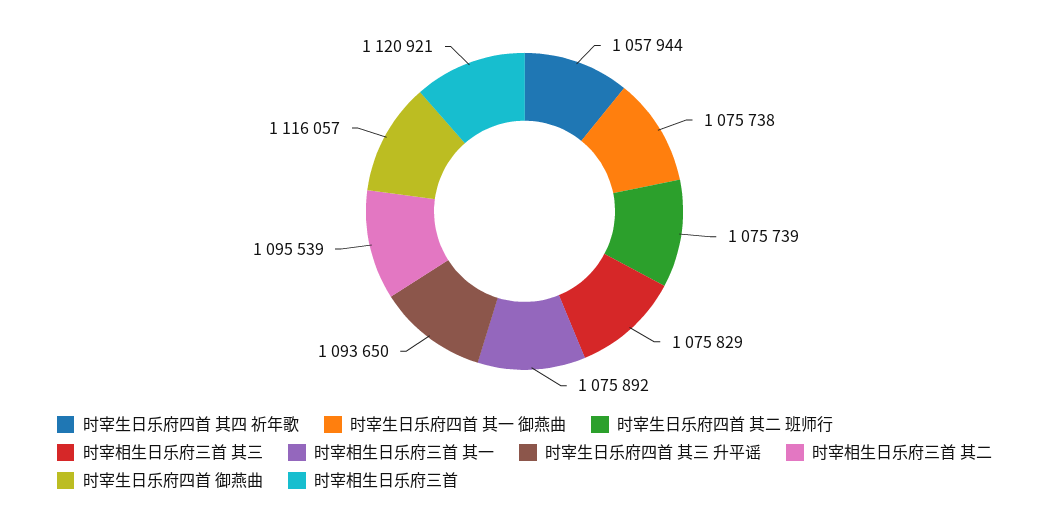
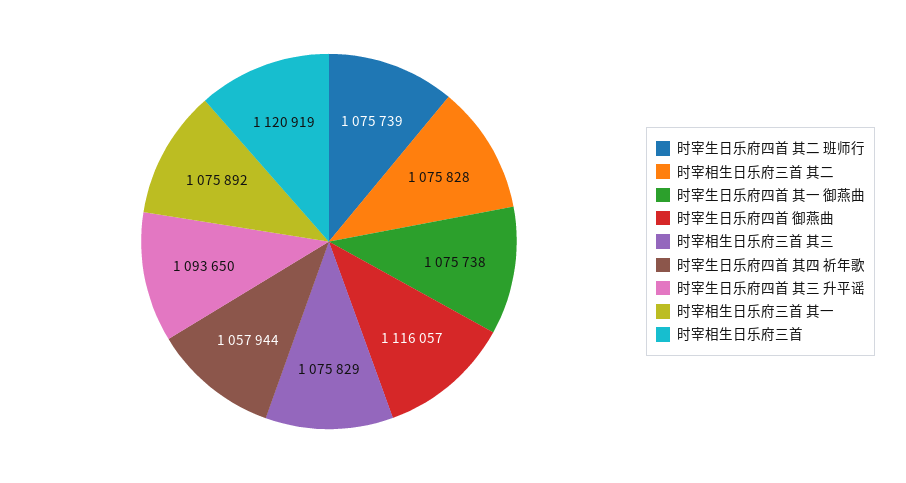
时宰相生日乐府三首 其二: 1095539 -> 1075828
时宰相生日乐府三首: 1120921 -> 1120919

